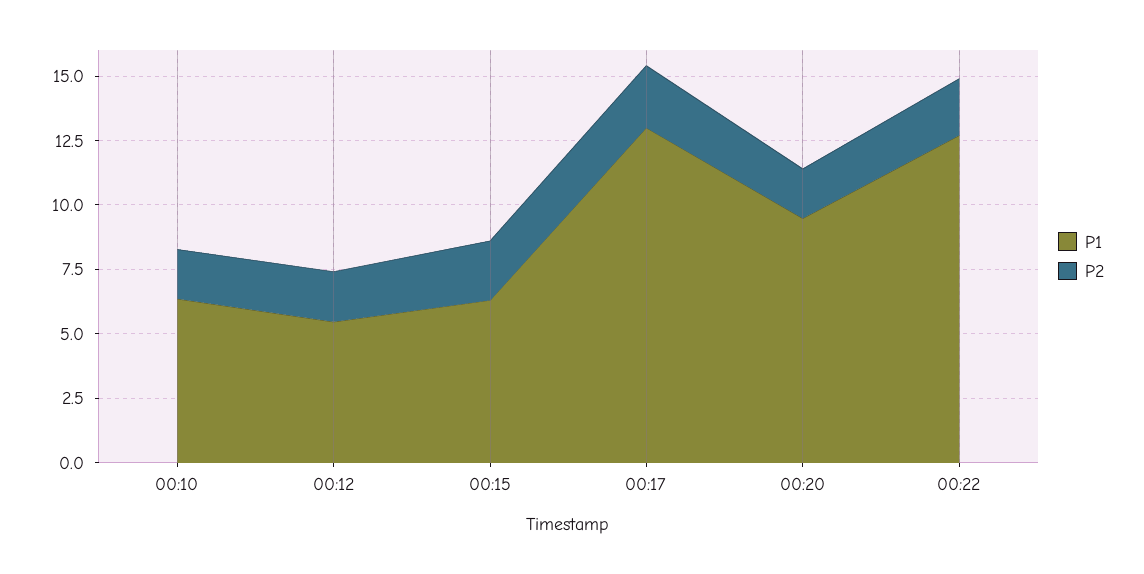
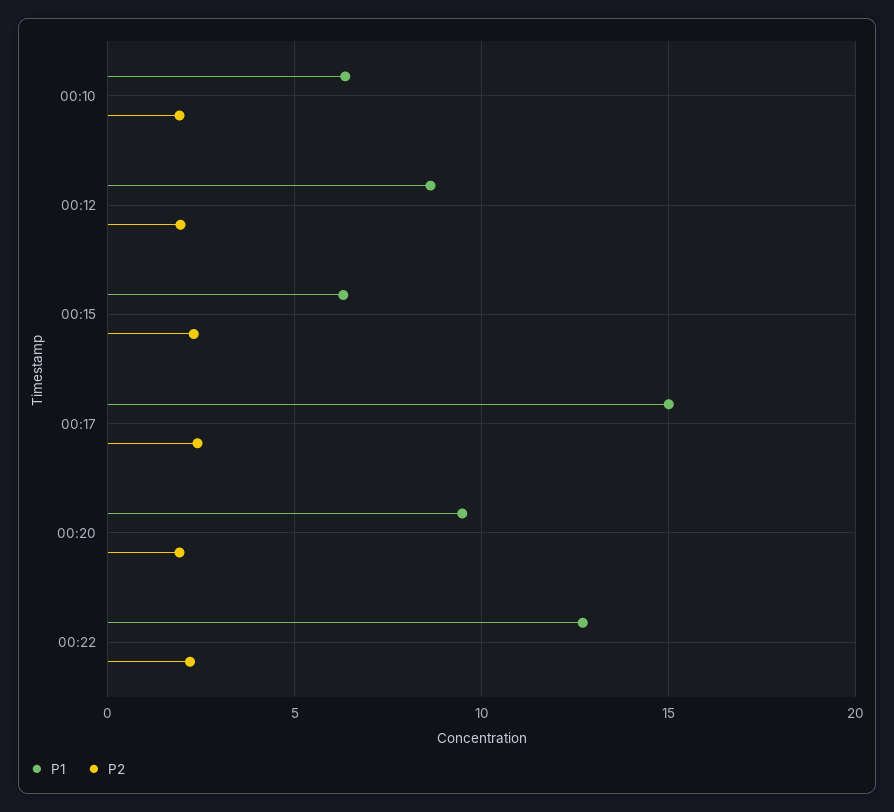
P1, 00:12: 5.5 -> 8.5
P1, 00:17: 13 -> 15

